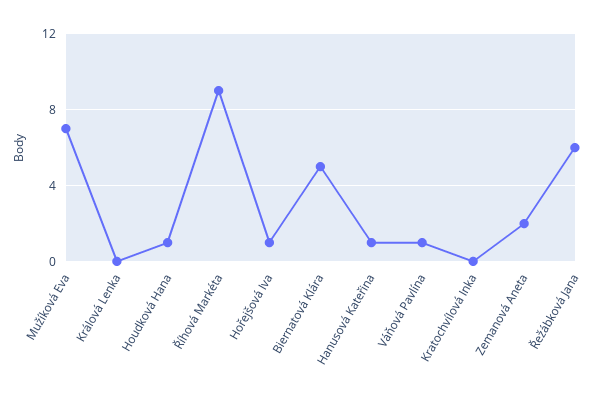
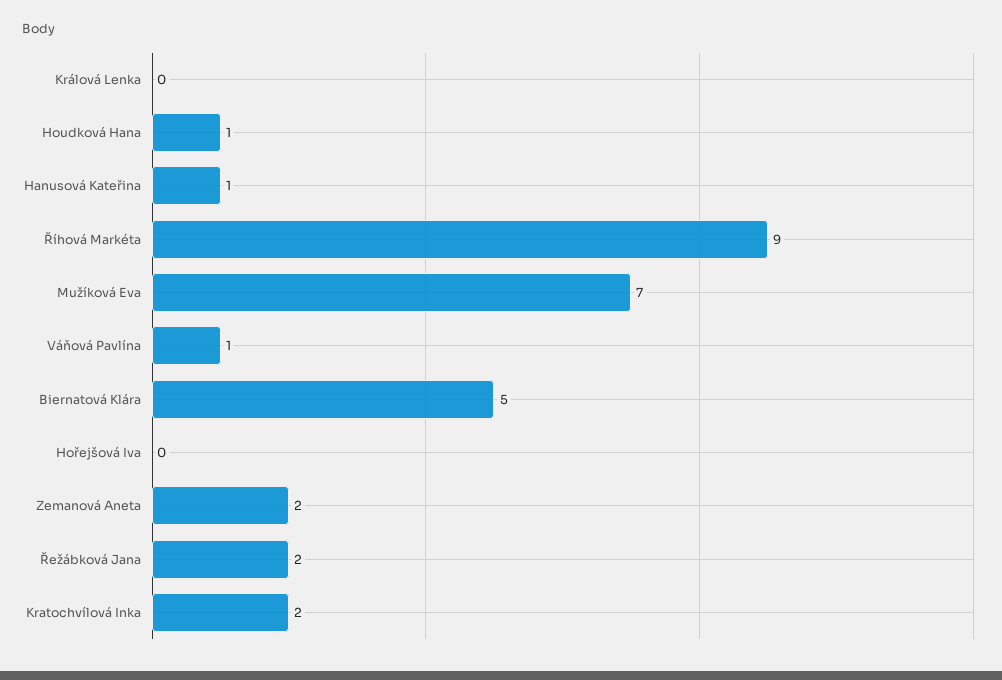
Hořejšová Iva: 1 -> 0
Kratochvílová Inka: 0 -> 2
Řežábková Jana: 6 -> 2

